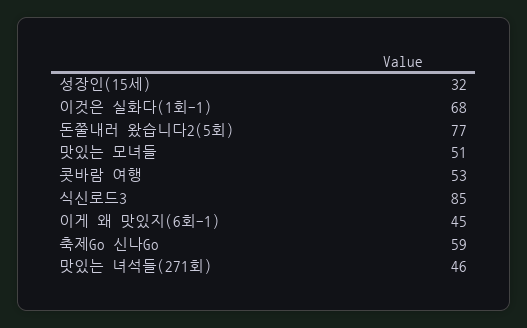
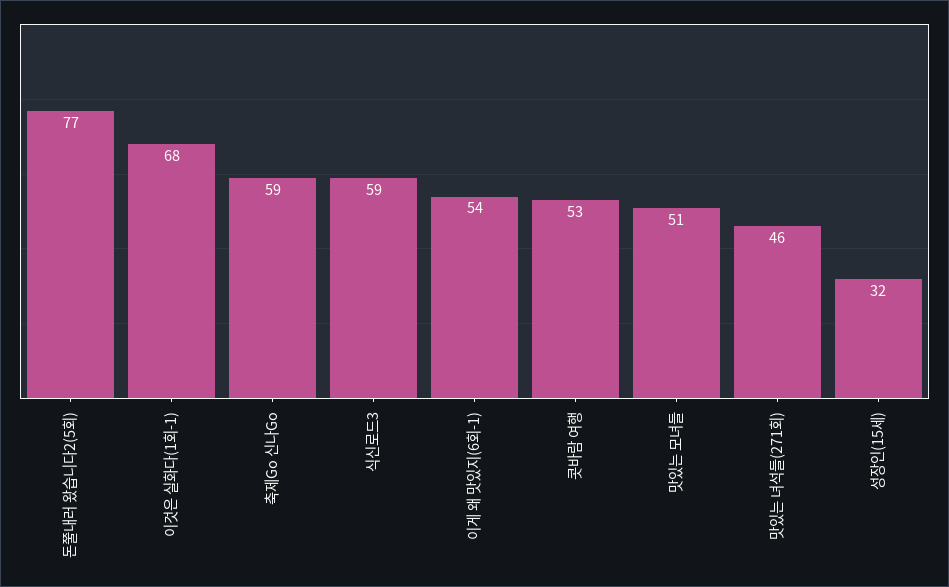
식신로드3: 85 -> 59
이게 왜 맛있지(6회-1): 45 -> 54

